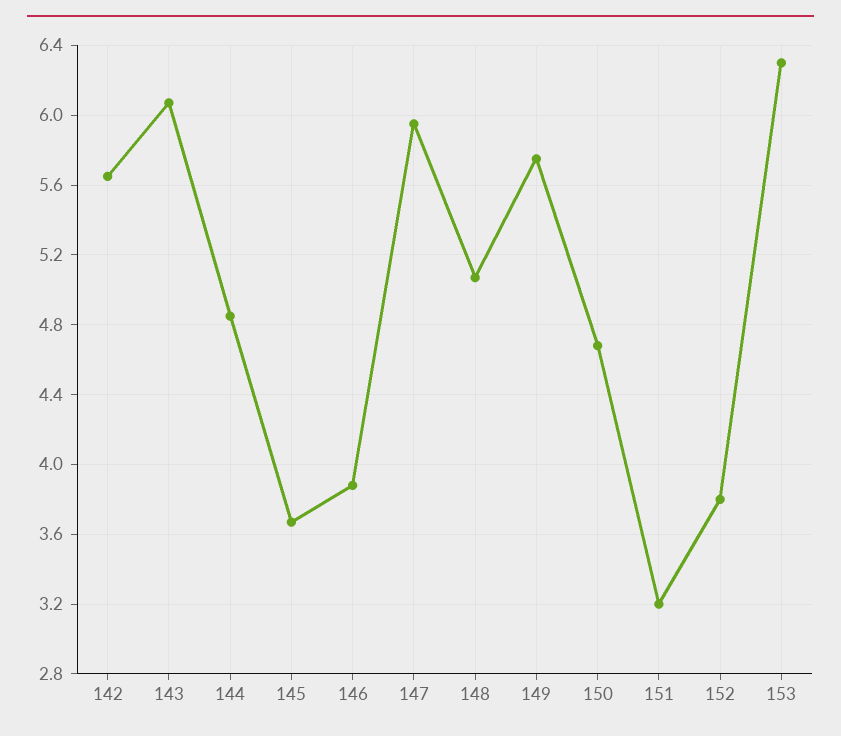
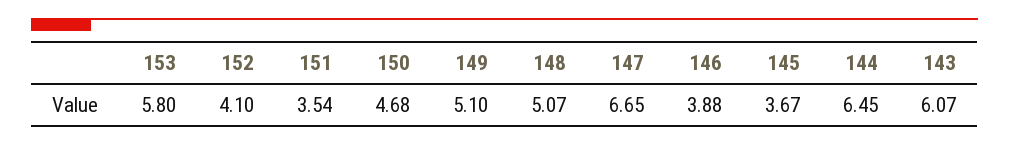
142: 5.65 -> none
144: 4.85 -> 6.45
147: 5.95 -> 6.65
149: 5.75 -> 5.1
151: 3.2 -> 3.54
152: 3.8 -> 4.1
153: 6.3 -> 5.8

